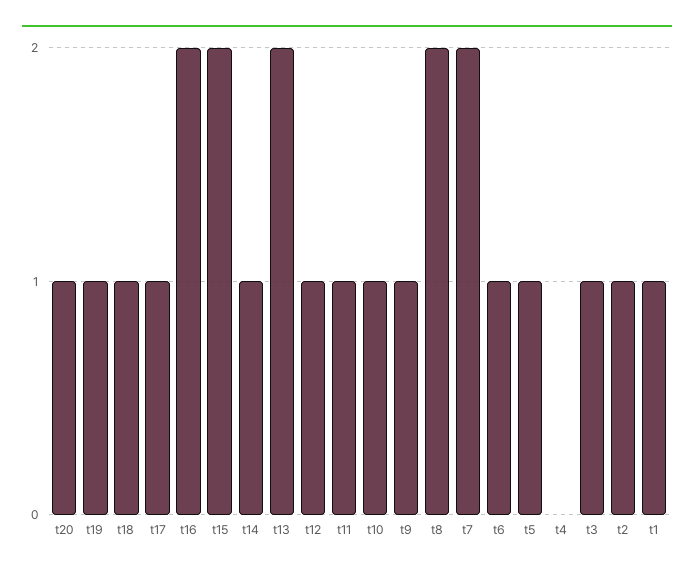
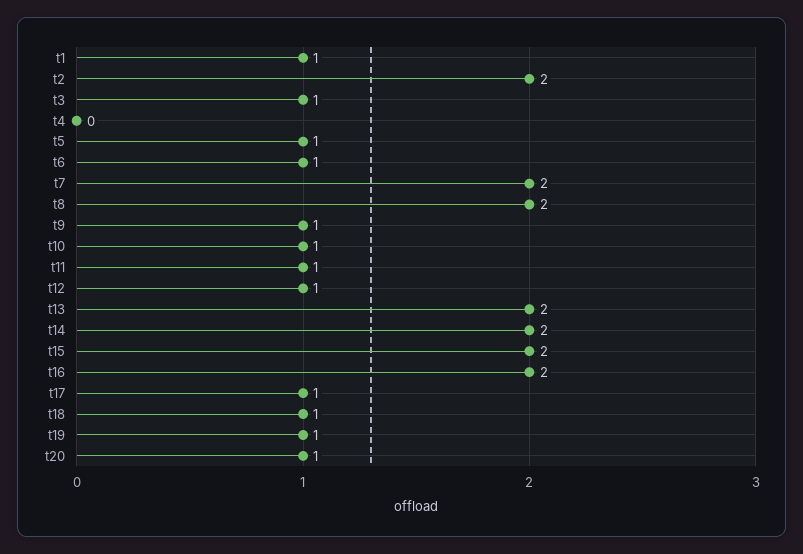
t14: 1 -> 2
t2: 1 -> 2

